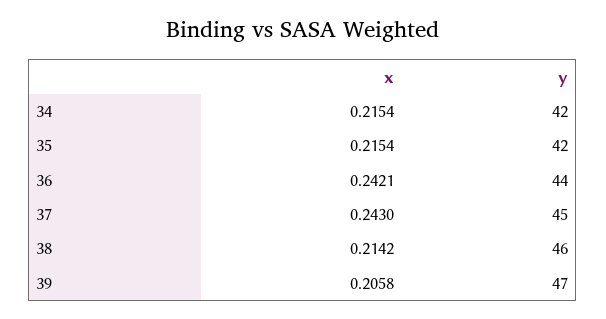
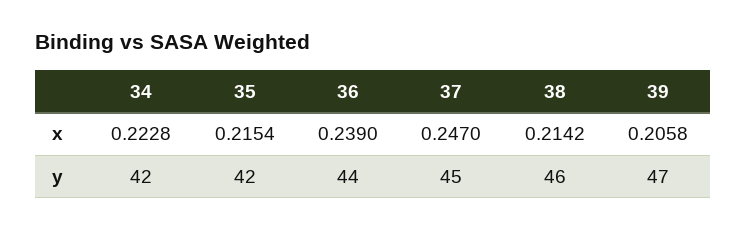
x, 34: 0.2154 -> 0.2228
x, 36: 0.2421 -> 0.239
x, 37: 0.243 -> 0.247

